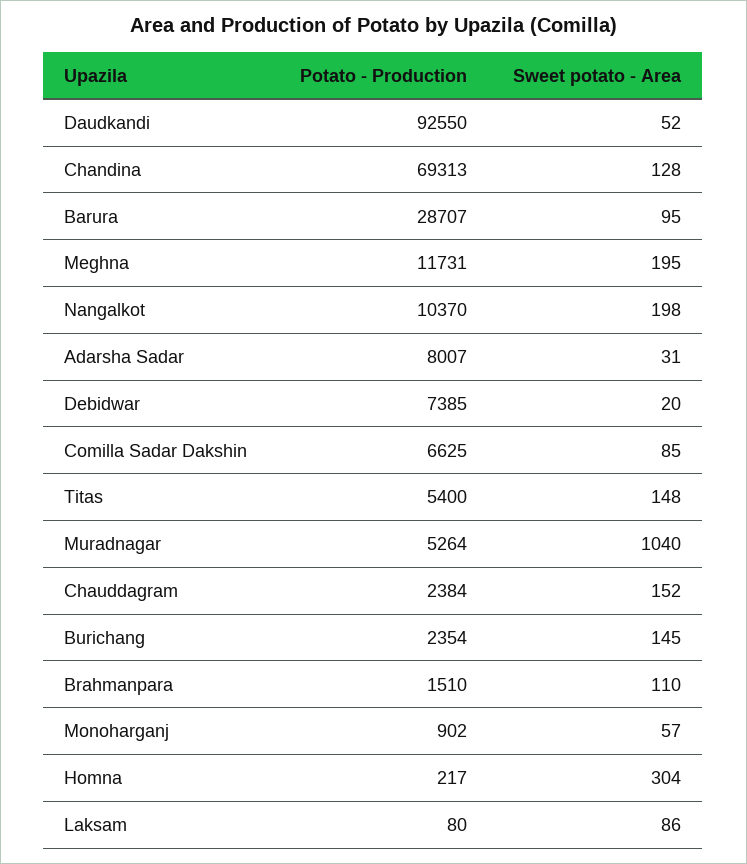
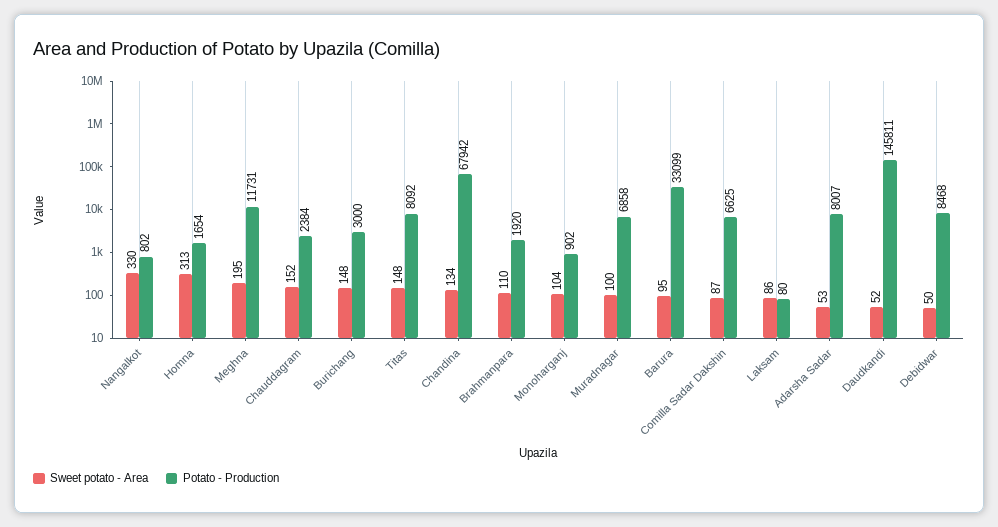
Potato - Production, Daudkandi: 92550 -> 145811
Potato - Production, Chandina: 69313 -> 67942
Sweet potato - Area, Chandina: 128 -> 134
Potato - Production, Barura: 28707 -> 33099
Potato - Production, Nangalkot: 10370 -> 802
Sweet potato - Area, Nangalkot: 198 -> 330
Sweet potato - Area, Adarsha Sadar: 31 -> 53
Potato - Production, Debidwar: 7385 -> 8468
Sweet potato - Area, Debidwar: 20 -> 50
Sweet potato - Area, Comilla Sadar Dakshin: 85 -> 87
Potato - Production, Titas: 5400 -> 8092
Potato - Production, Muradnagar: 5264 -> 6858
Sweet potato - Area, Muradnagar: 1040 -> 100
Potato - Production, Burichang: 2354 -> 3000
Sweet potato - Area, Burichang: 145 -> 148
Potato - Production, Brahmanpara: 1510 -> 1920
Sweet potato - Area, Monoharganj: 57 -> 104
Potato - Production, Homna: 217 -> 1654
Sweet potato - Area, Homna: 304 -> 313

